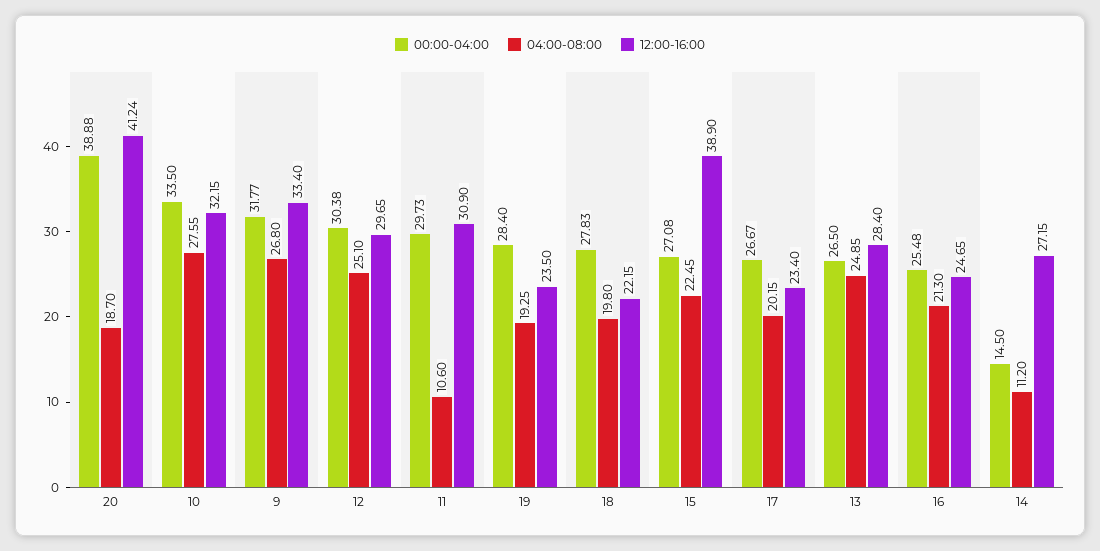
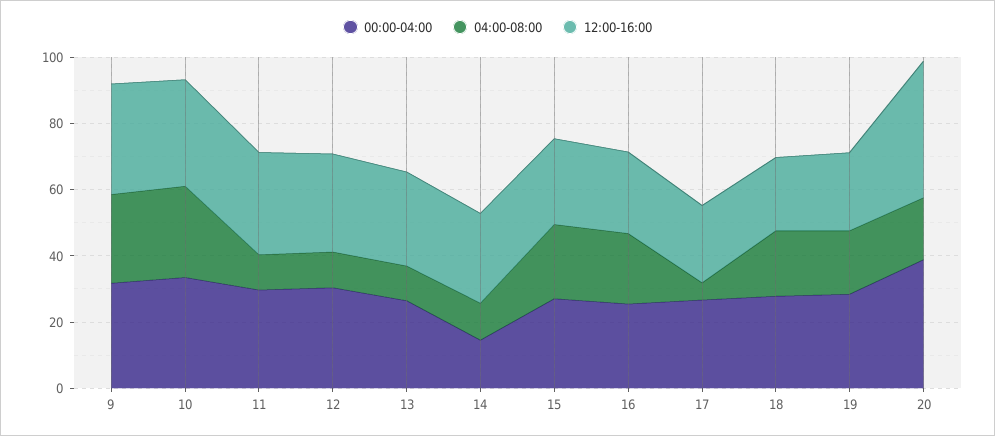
04:00-08:00, 12: 25.1 -> 10
12:00-16:00, 15: 38.9 -> 25
04:00-08:00, 17: 20.15 -> 5
04:00-08:00, 13: 24.85 -> 10

